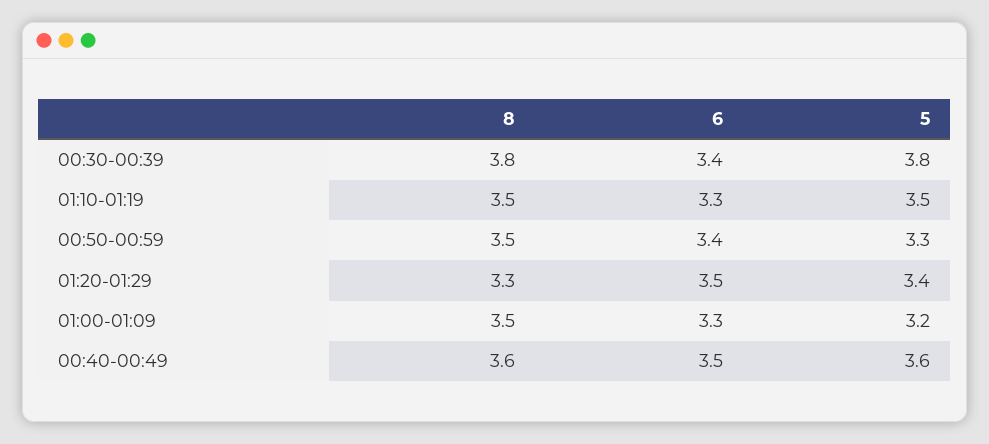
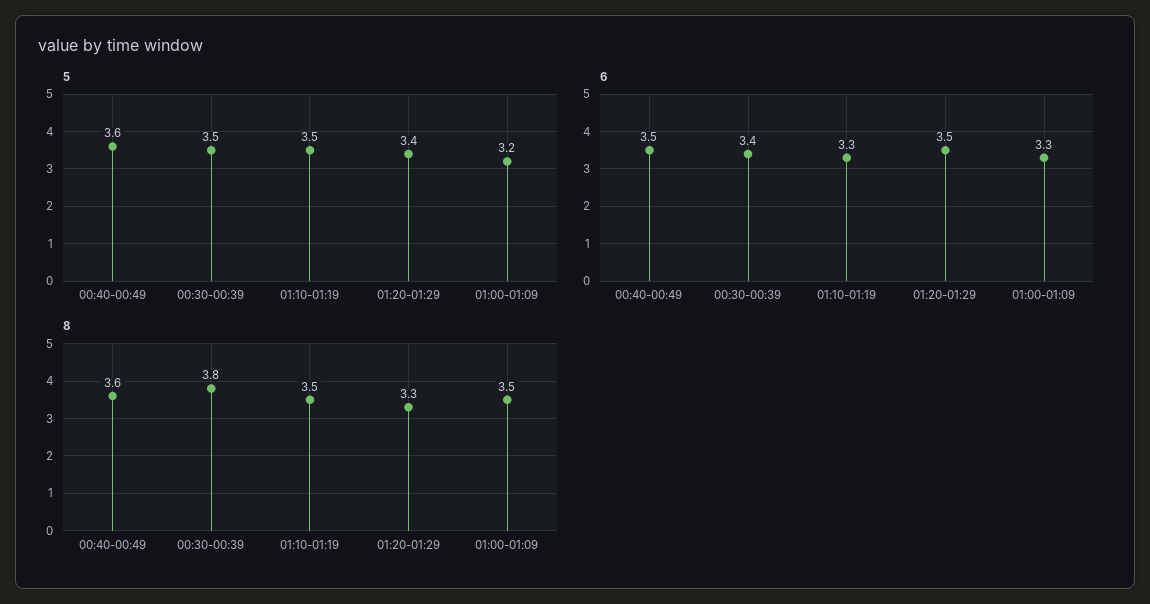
5, 00:30-00:39: 3.8 -> 3.5
8, 00:50-00:59: 3.5 -> none
6, 00:50-00:59: 3.4 -> none
5, 00:50-00:59: 3.3 -> none

